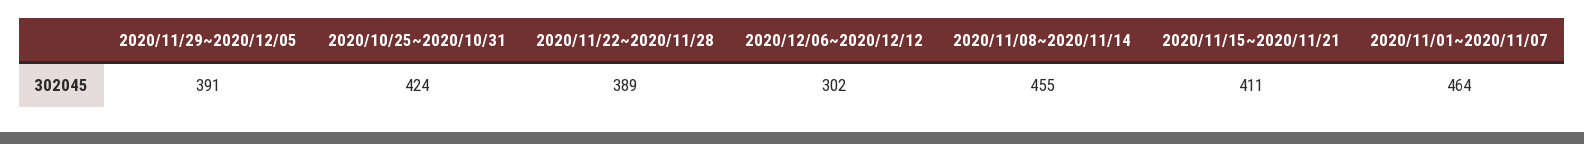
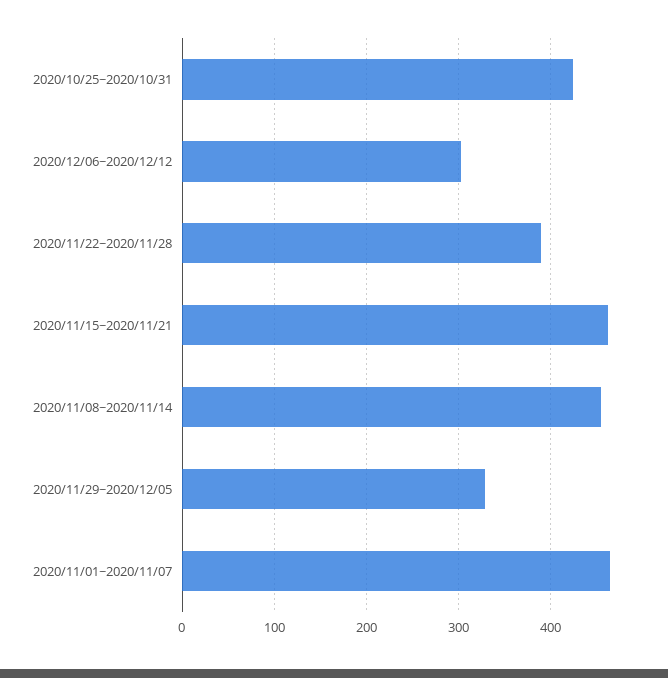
2020/11/29~2020/12/05: 391 -> 330
2020/11/15~2020/11/21: 411 -> 460

